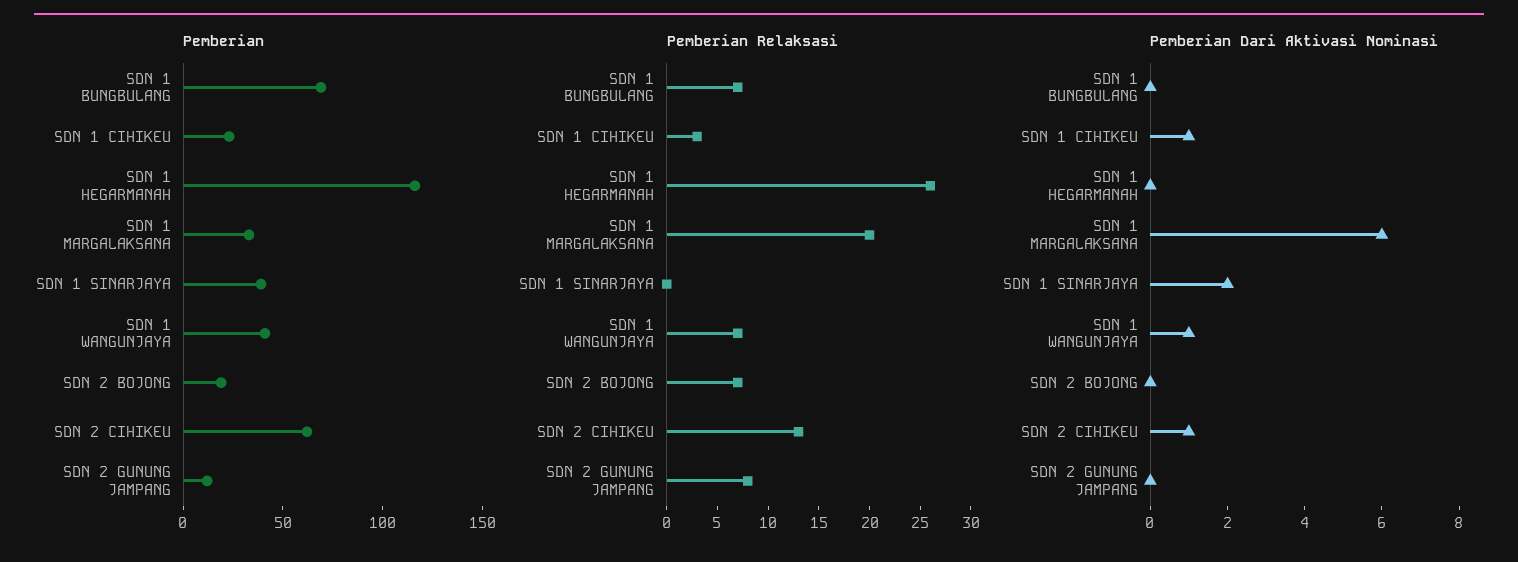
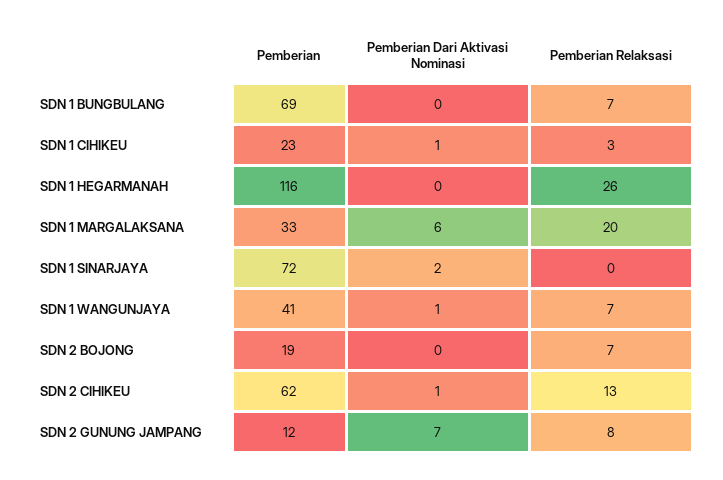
Pemberian, SDN 1 SINARJAYA: 40 -> 72
Pemberian Dari Aktivasi Nominasi, SDN 2 GUNUNG JAMPANG: 0 -> 7

